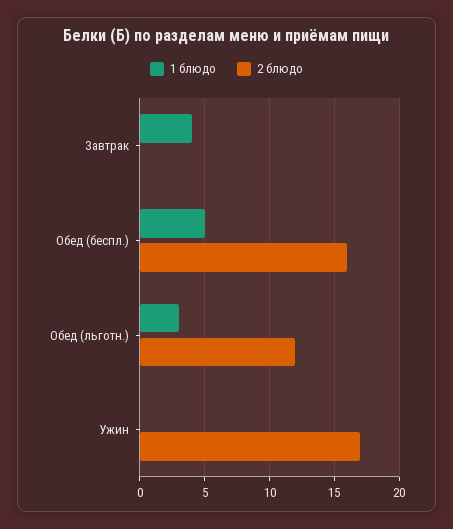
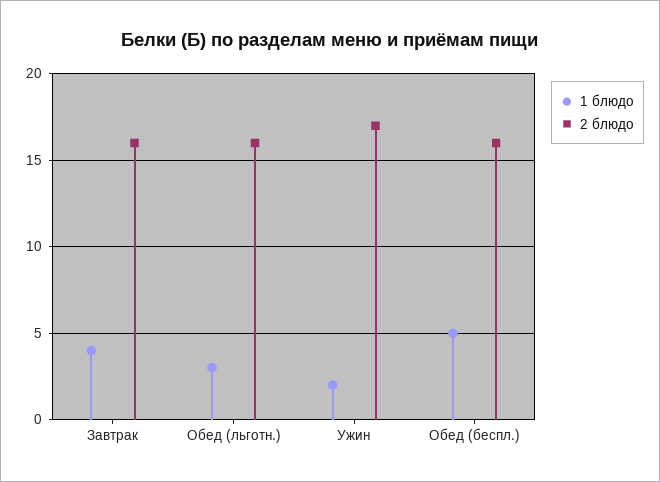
2 блюдо, Завтрак: 0 -> 16
2 блюдо, Обед (льготн.): 12 -> 16
1 блюдо, Ужин: 0 -> 2

